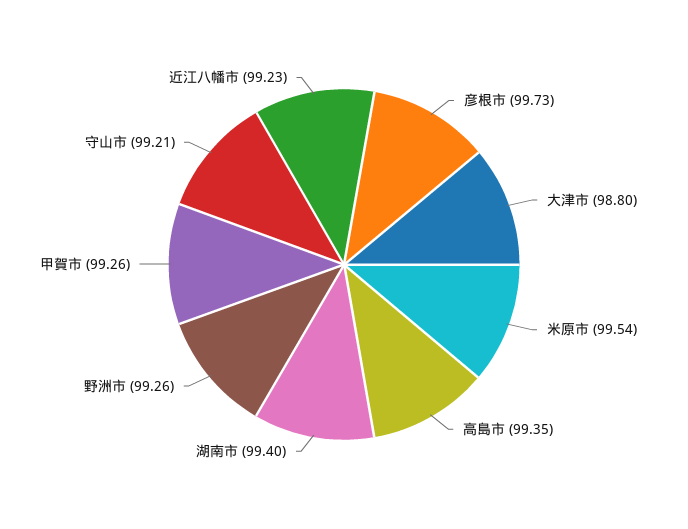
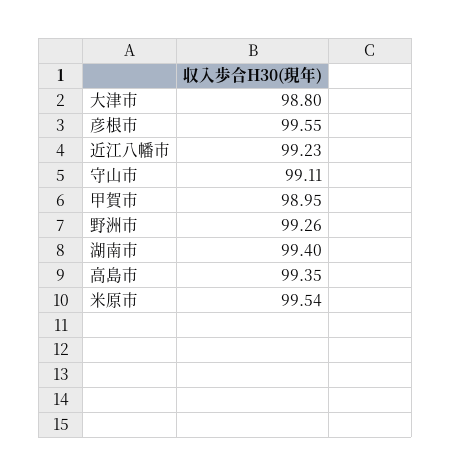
彦根市: 99.73 -> 99.55
甲賀市: 99.26 -> 98.95
守山市: 99.21 -> 99.11

